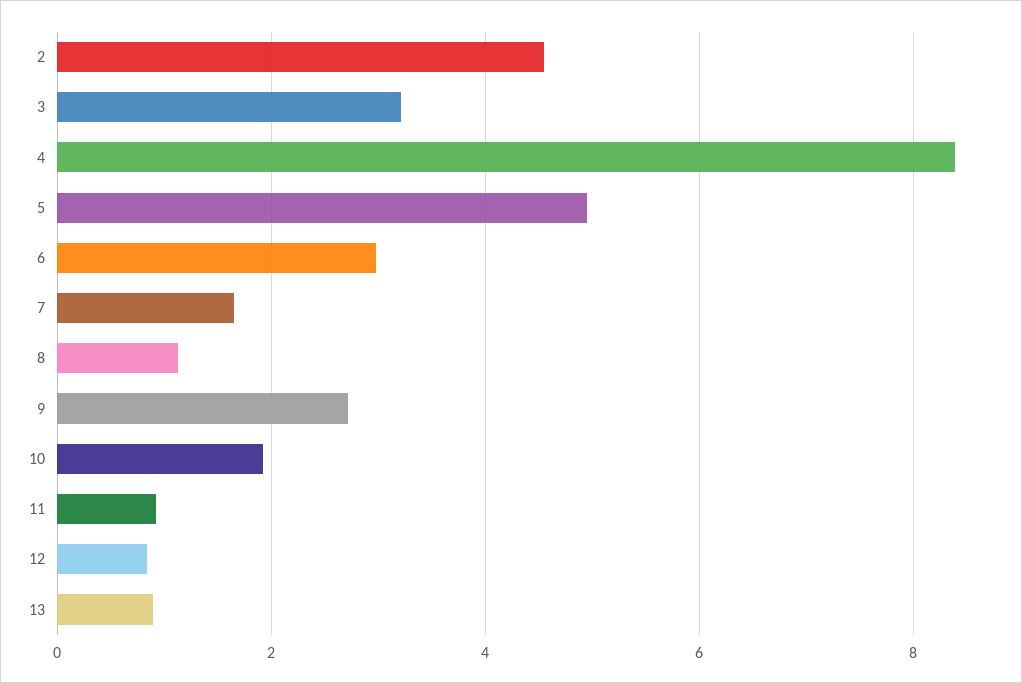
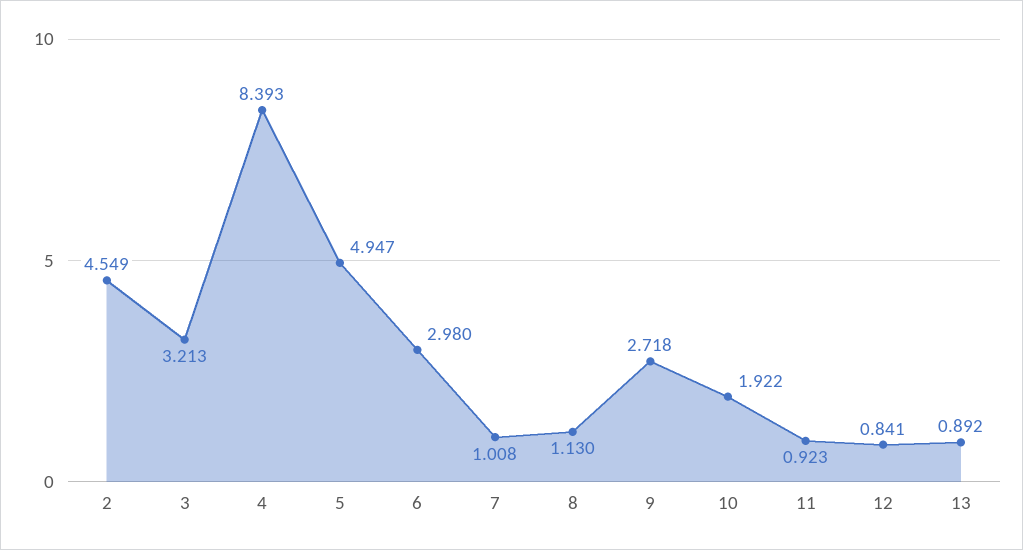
7: 1.6 -> 1.008

